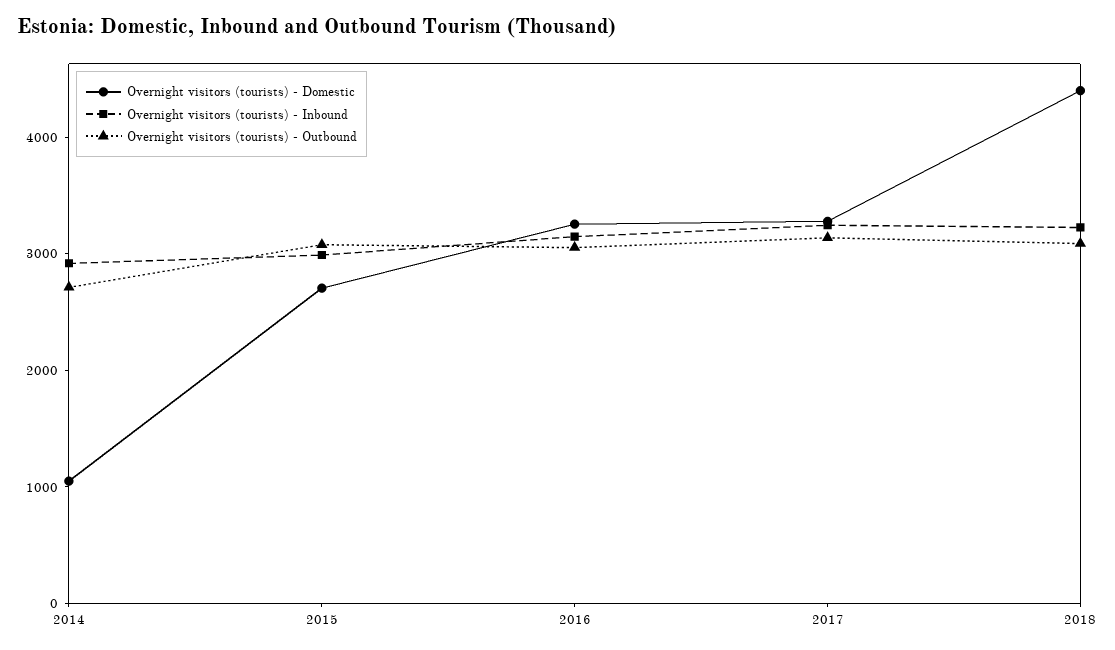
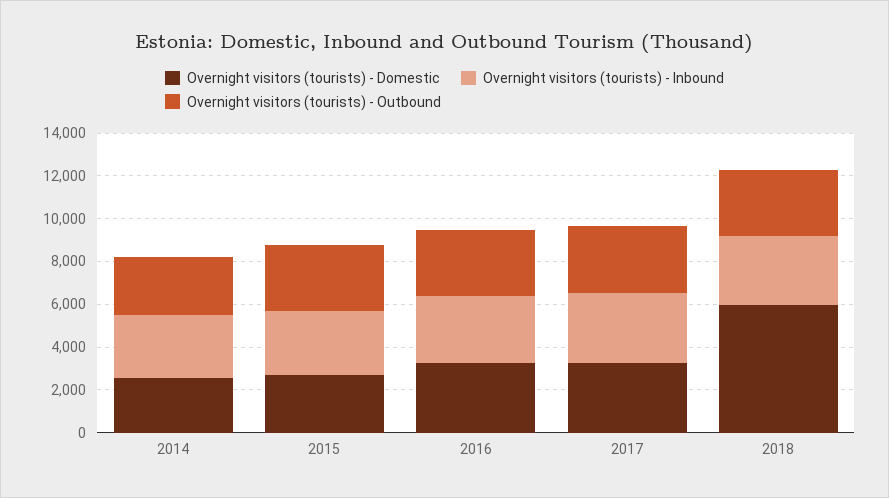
Overnight visitors (tourists) - Domestic, 2014: 1000 -> 2500
Overnight visitors (tourists) - Domestic, 2018: 4400 -> 6000

